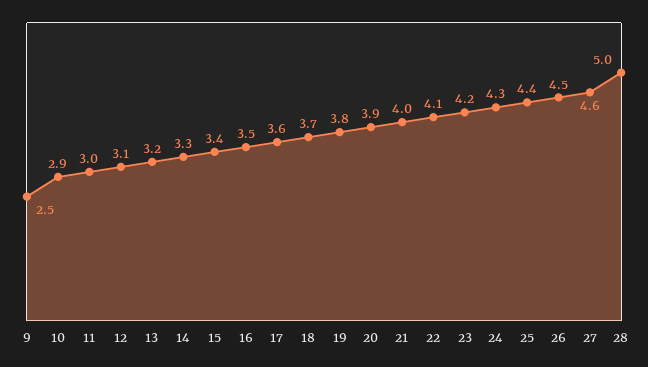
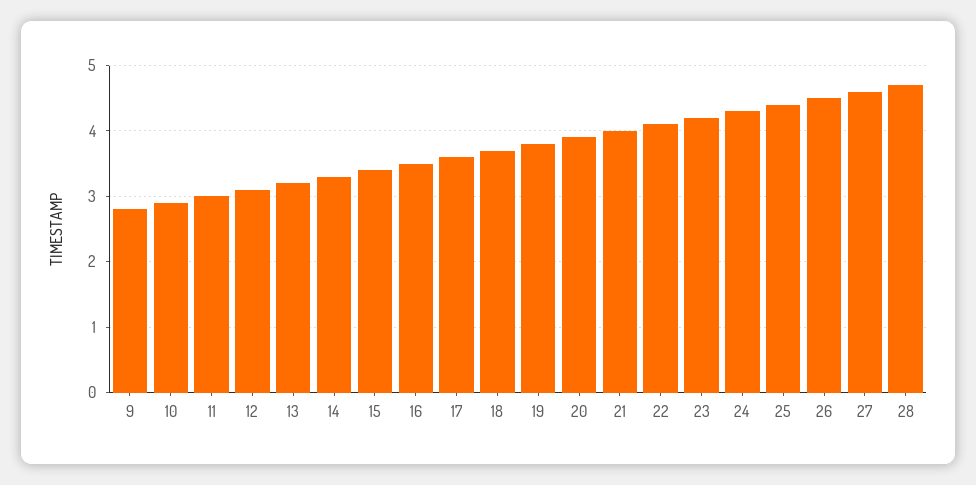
9: 2.5 -> 2.8
28: 5 -> 4.7

